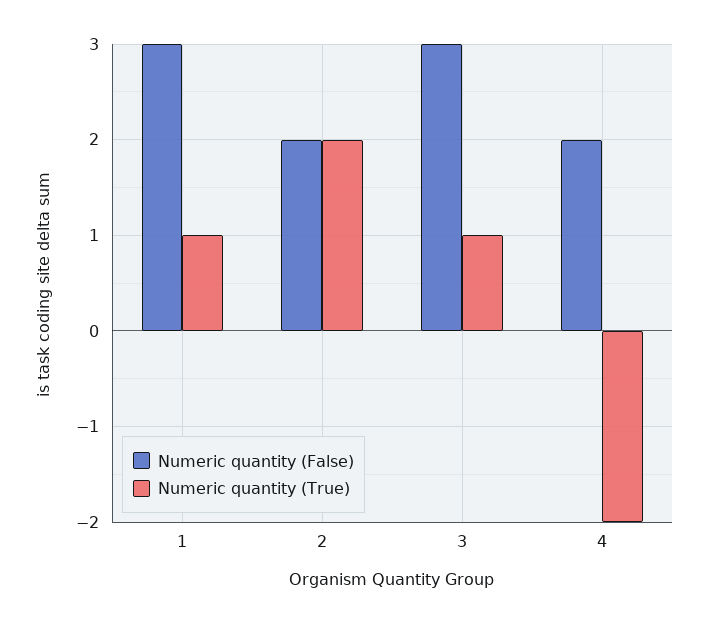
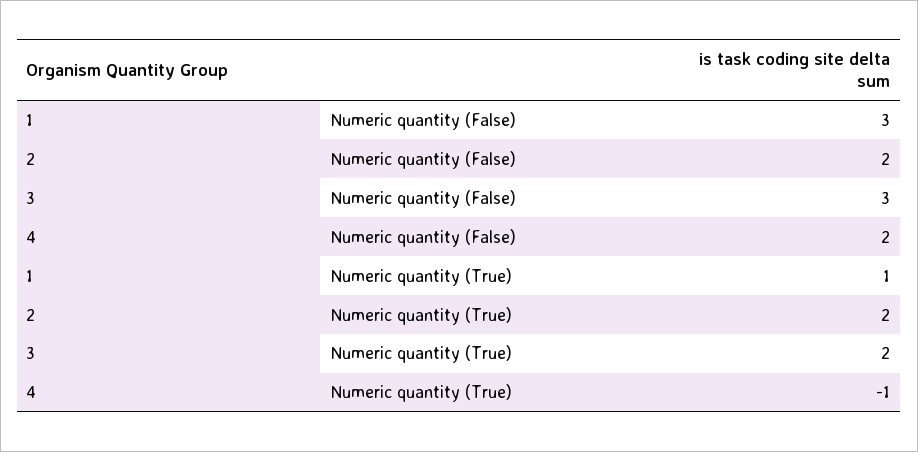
Numeric quantity (True), 3: 1 -> 2
Numeric quantity (True), 4: -2 -> -1

